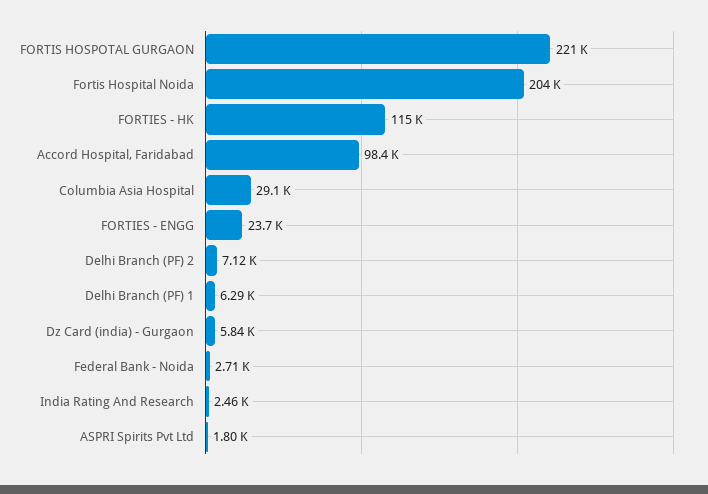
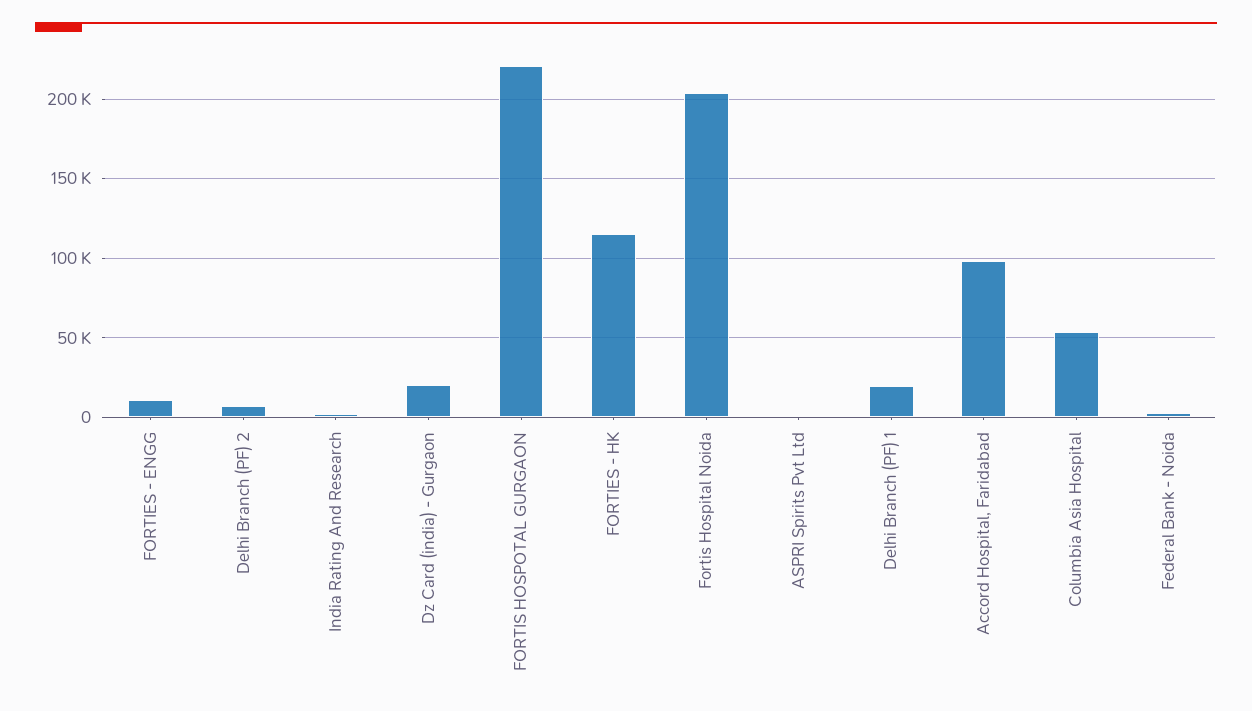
Columbia Asia Hospital: 29100 -> 55000
FORTIES - ENGG: 23700 -> 10000
Delhi Branch (PF) 1: 6290 -> 20000
Dz Card (india) - Gurgaon: 5840 -> 20000

